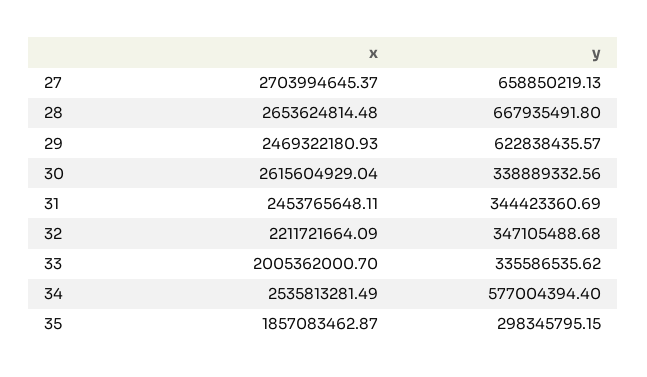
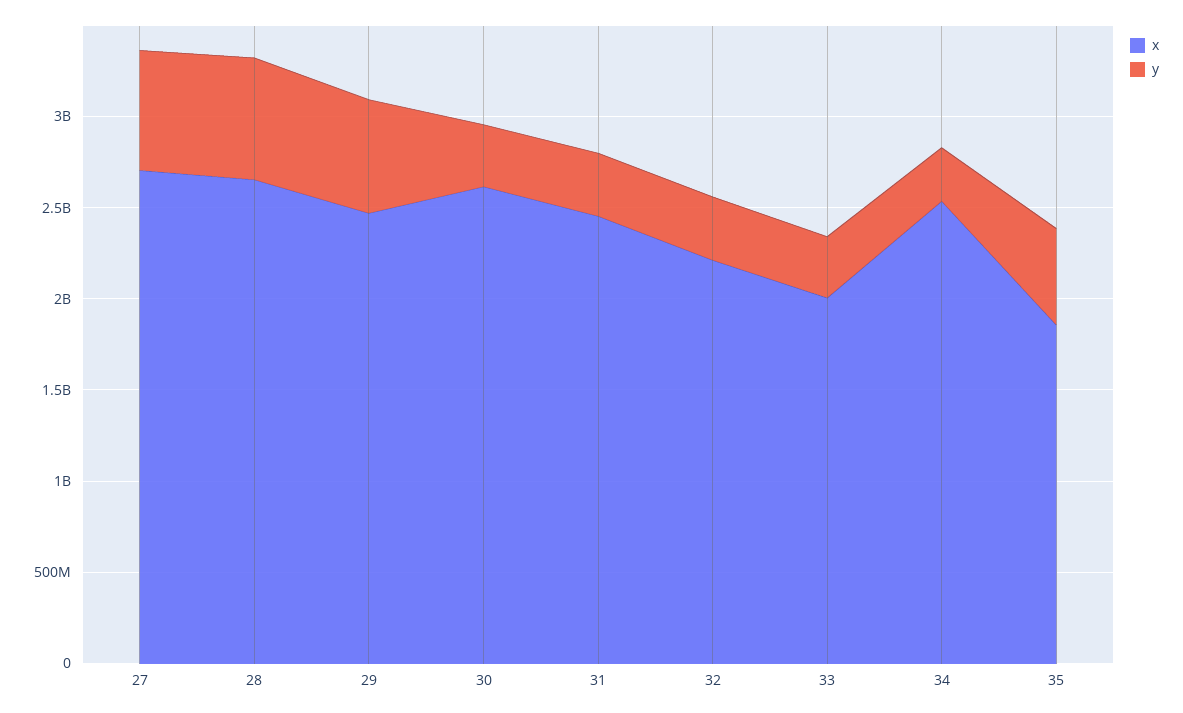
y, 34: 577004394.4 -> 300000000
y, 35: 298345795.15 -> 500000000

